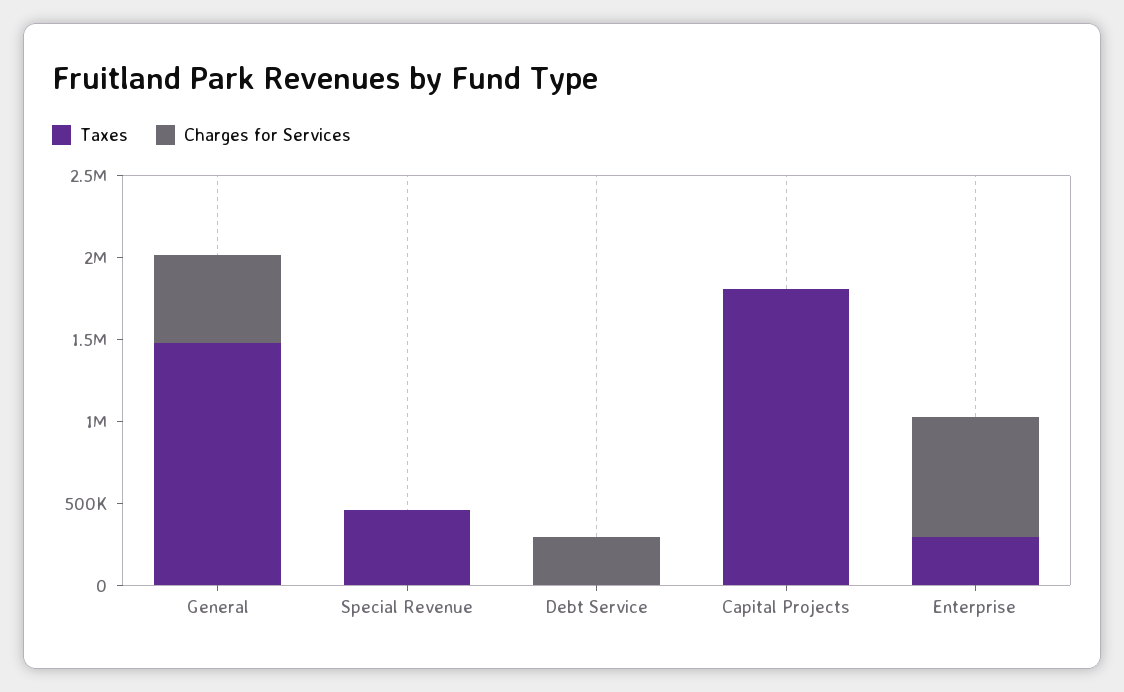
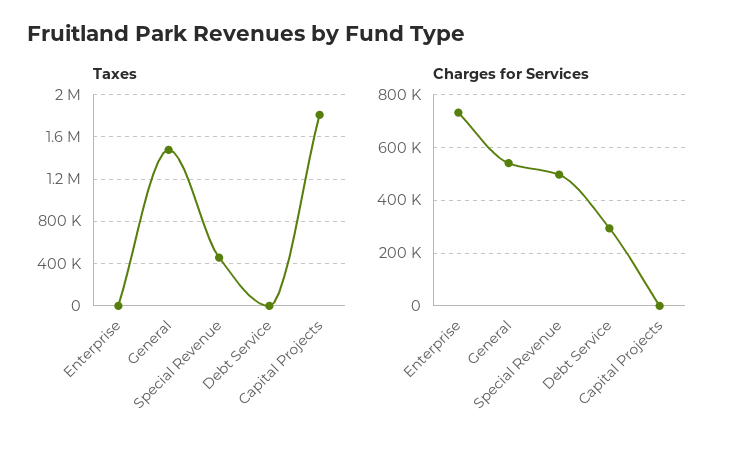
Charges for Services, Special Revenue: 0 -> 500000
Taxes, Enterprise: 300000 -> 0

